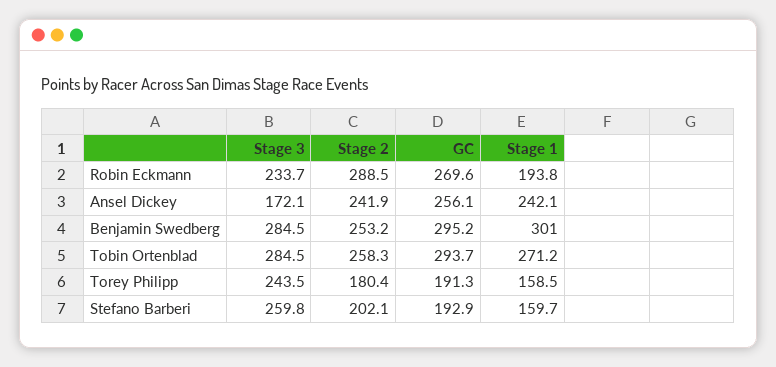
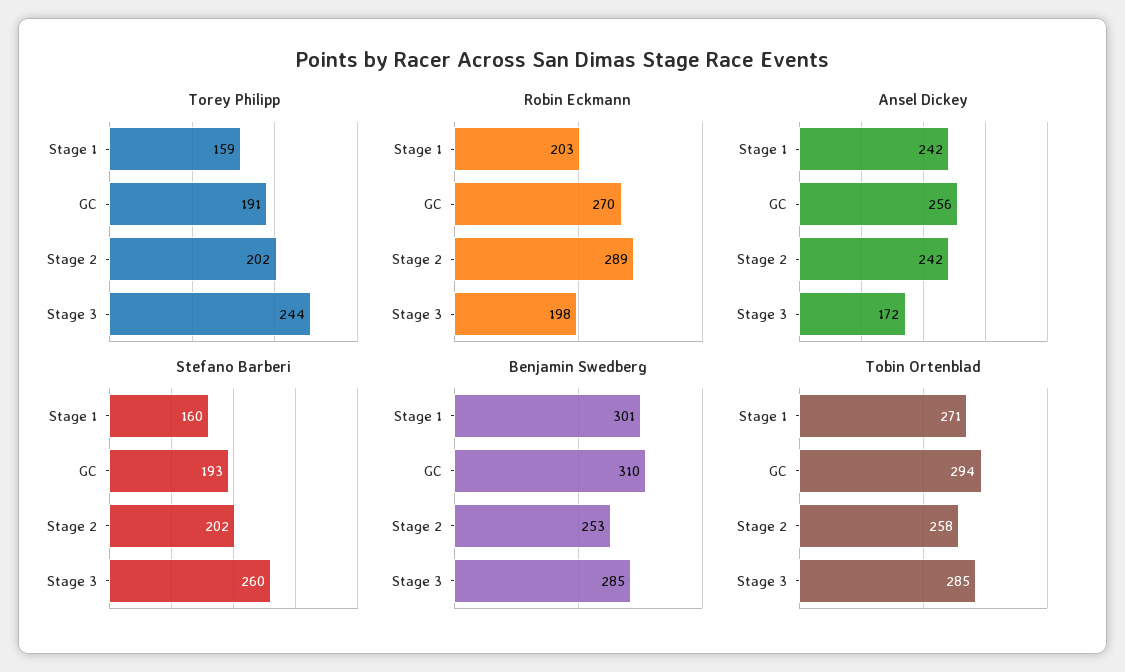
Robin Eckmann, Stage 3: 233.7 -> 198
Robin Eckmann, Stage 1: 193.8 -> 203
Benjamin Swedberg, GC: 295.2 -> 310
Torey Philipp, Stage 2: 180.4 -> 202

